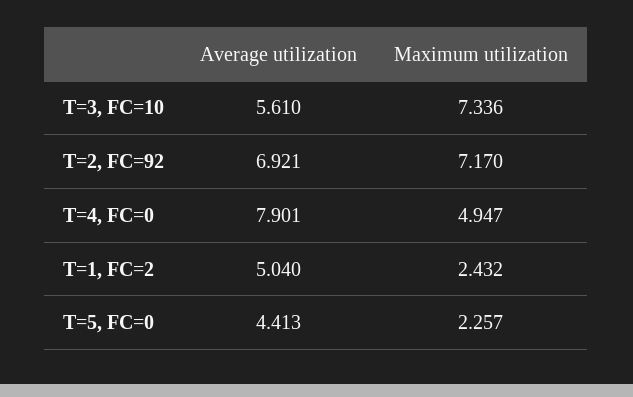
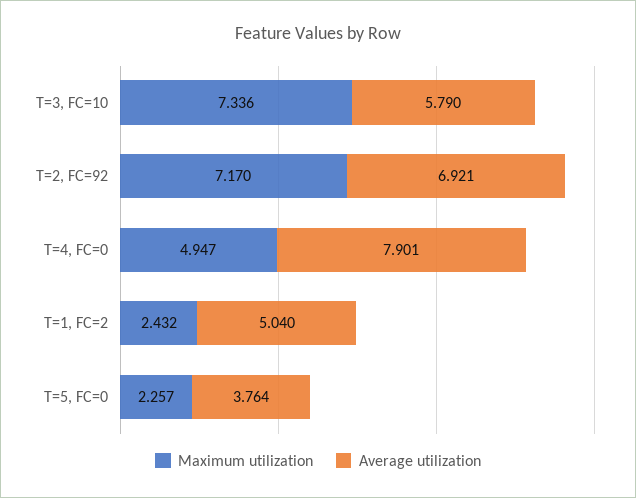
Average utilization, T=3, FC=10: 5.61 -> 5.79
Average utilization, T=5, FC=0: 4.413 -> 3.764

